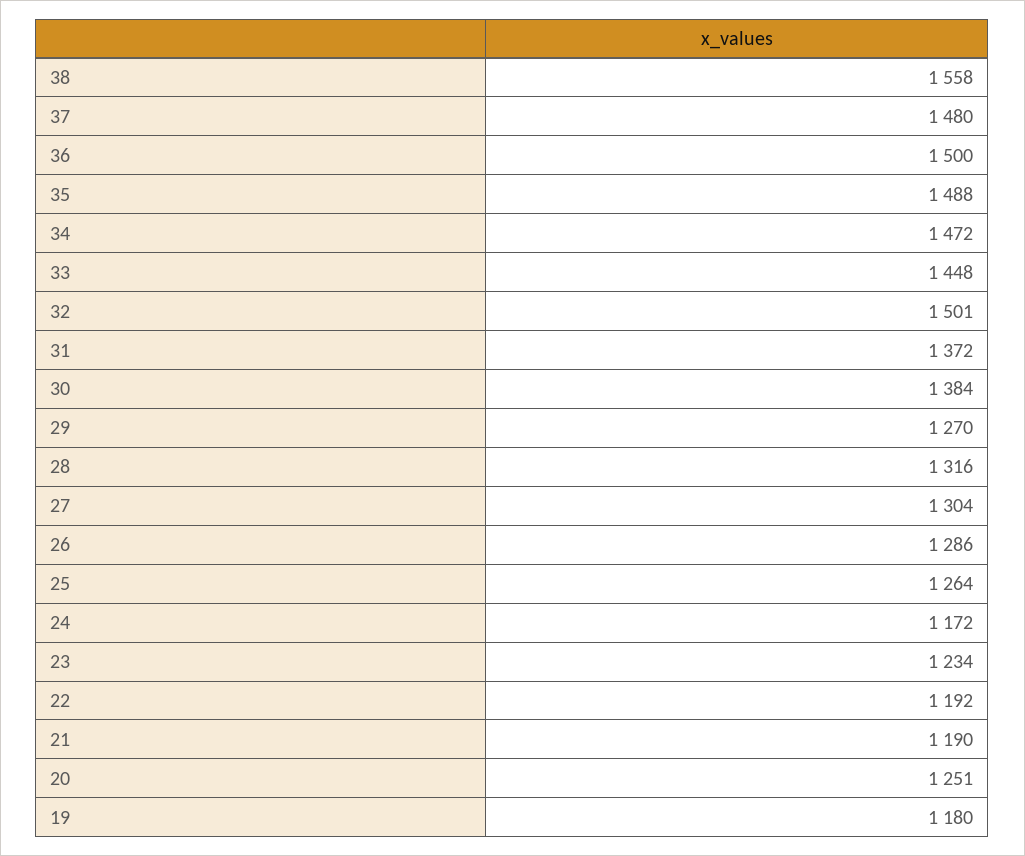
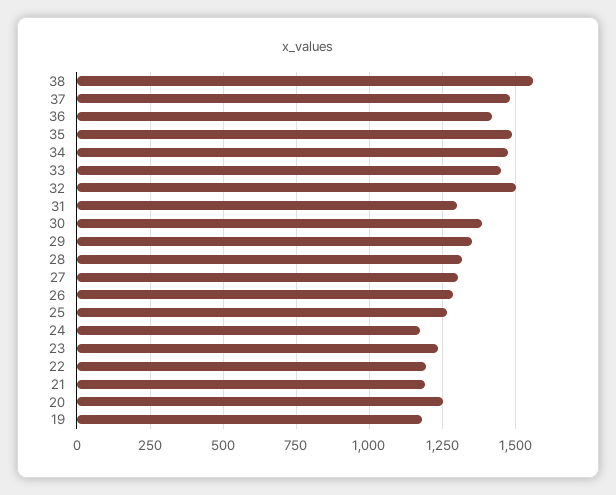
36: 1500 -> 1425
31: 1372 -> 1300
29: 1270 -> 1350

